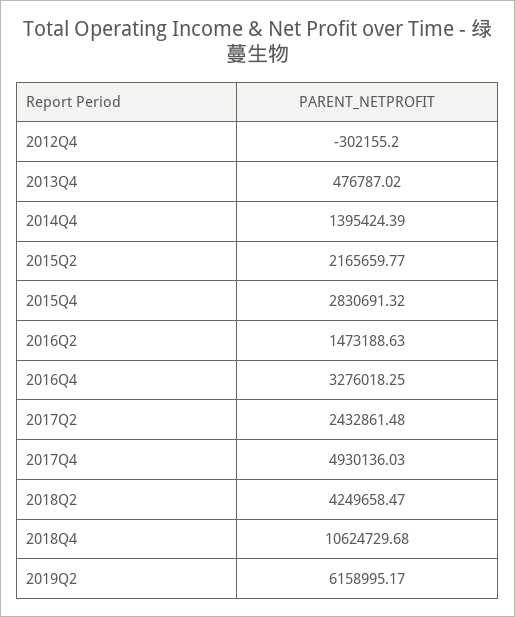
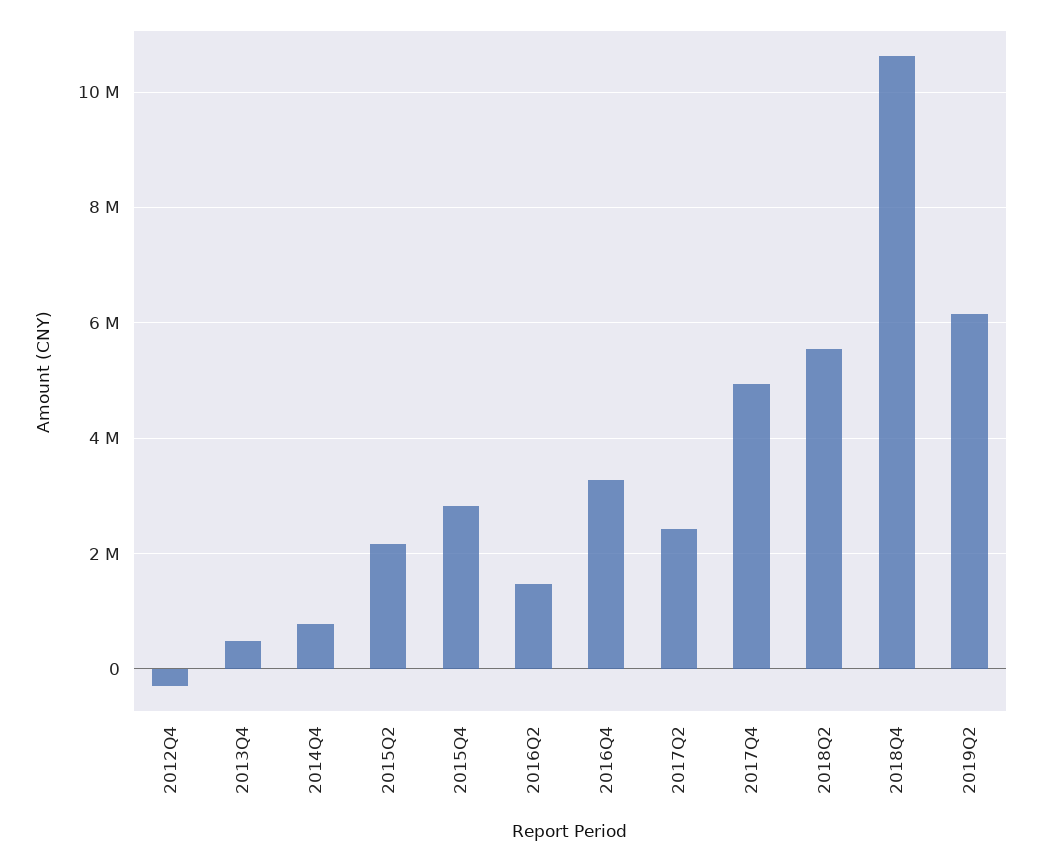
2014Q4: 1395424.39 -> 800000
2018Q2: 4249658.47 -> 5600000

